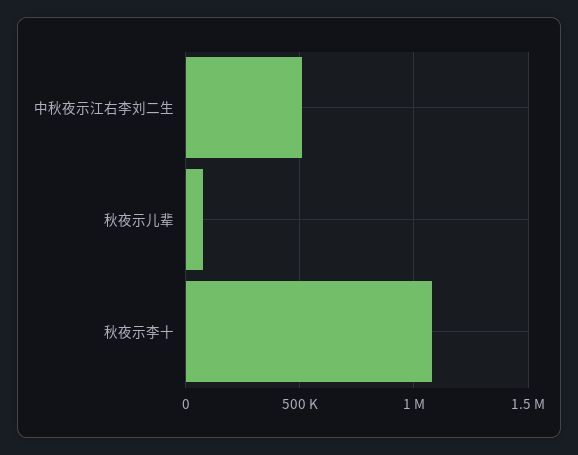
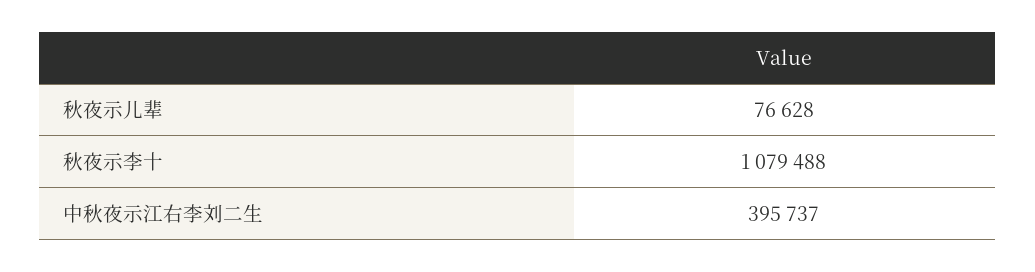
中秋夜示江右李刘二生: 500000 -> 395737

